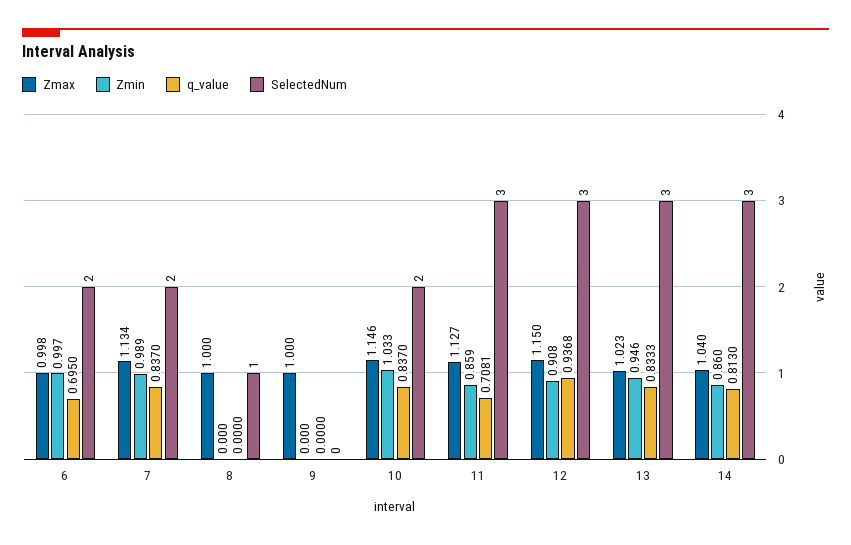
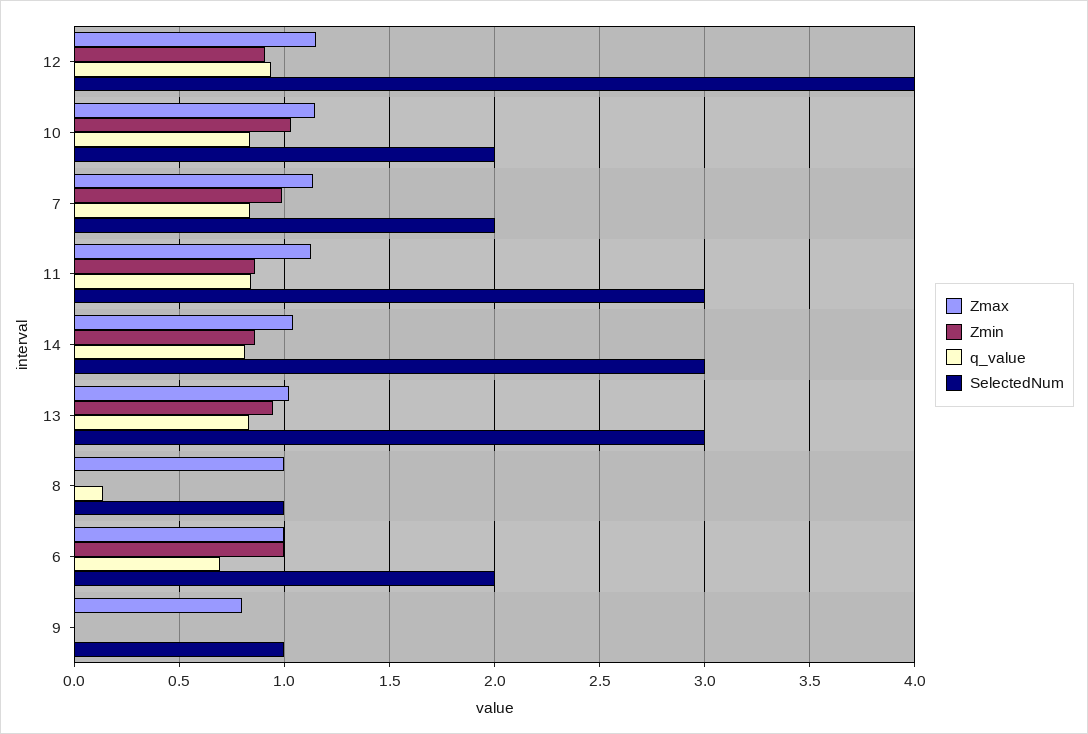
q_value, 8: 0 -> 0.15
Zmax, 9: 1 -> 0.8
SelectedNum, 9: 0 -> 1
q_value, 11: 0.7081 -> 0.85
SelectedNum, 12: 3 -> 4

